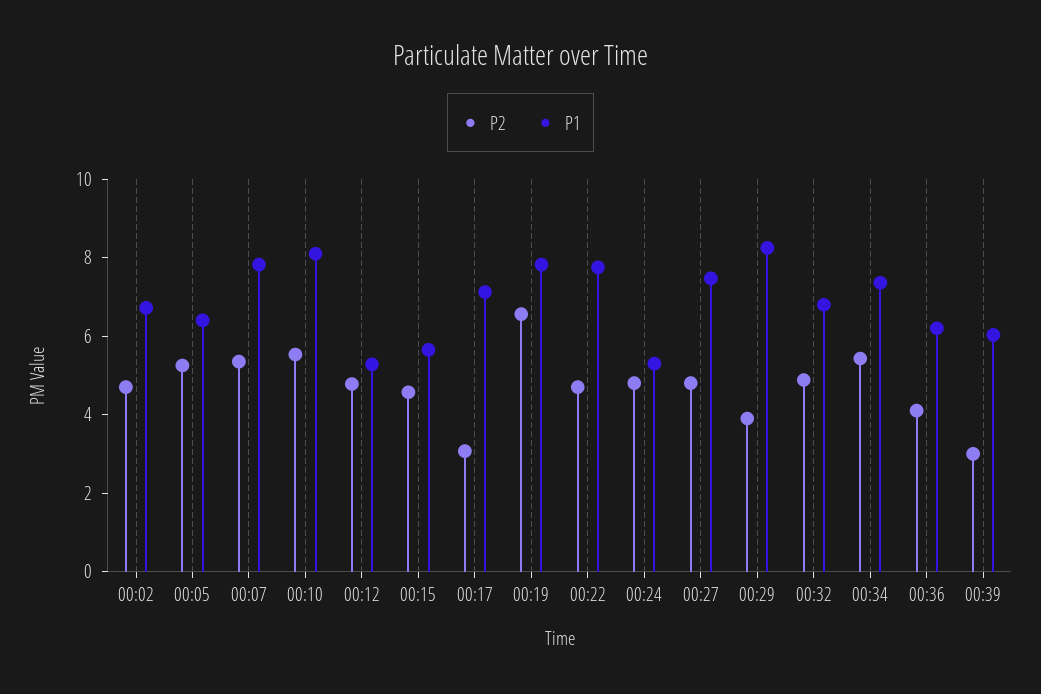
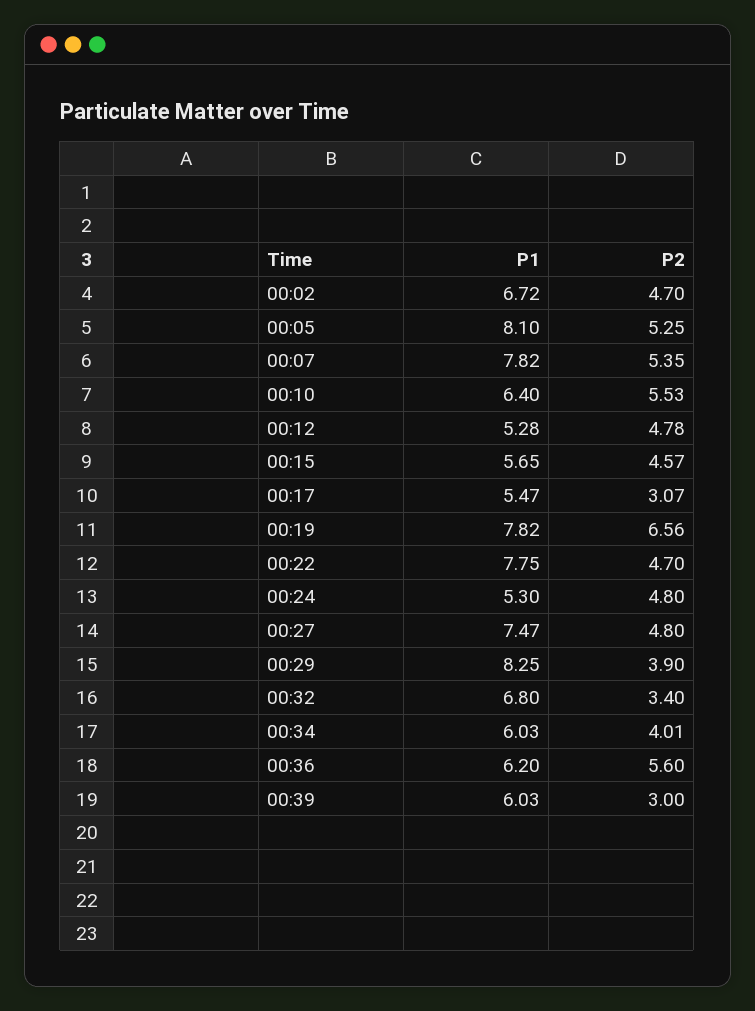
P1, 00:05: 6.5 -> 8.1
P1, 00:10: 8 -> 6.4
P1, 00:17: 7 -> 5.47
P2, 00:32: 5 -> 3.4
P2, 00:34: 5.5 -> 4.01
P1, 00:34: 7.5 -> 6.03
P2, 00:36: 4 -> 5.6

